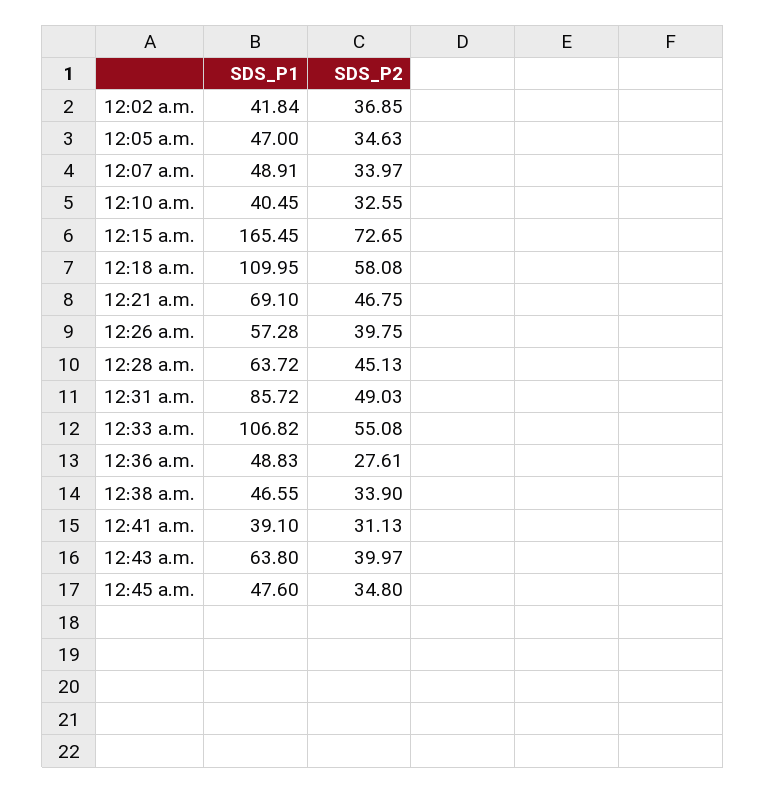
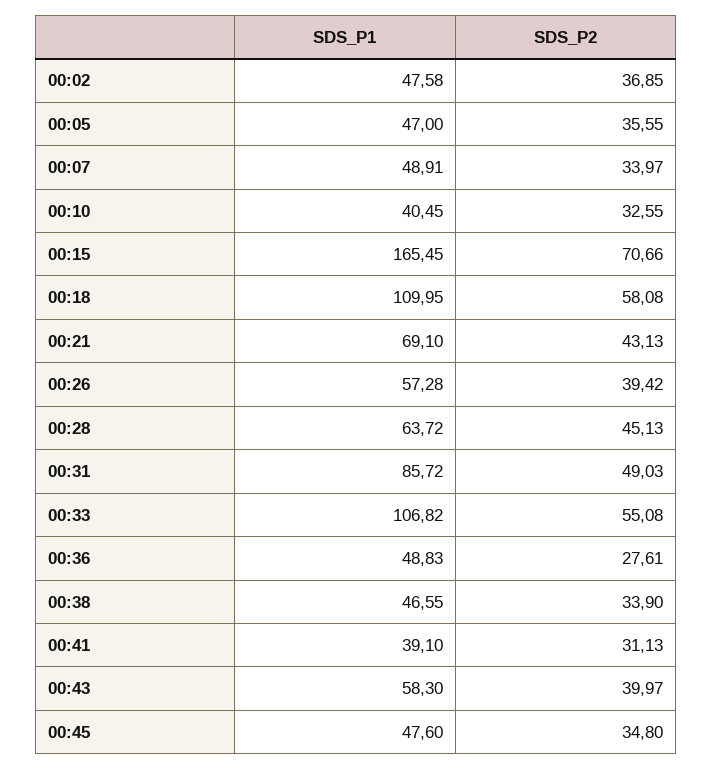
SDS_P1, 12:02 a.m.: 41.84 -> 47.58
SDS_P2, 12:05 a.m.: 34.63 -> 35.55
SDS_P2, 12:15 a.m.: 72.65 -> 70.66
SDS_P2, 12:21 a.m.: 46.75 -> 43.13
SDS_P2, 12:26 a.m.: 39.75 -> 39.42
SDS_P1, 12:43 a.m.: 63.8 -> 58.3

